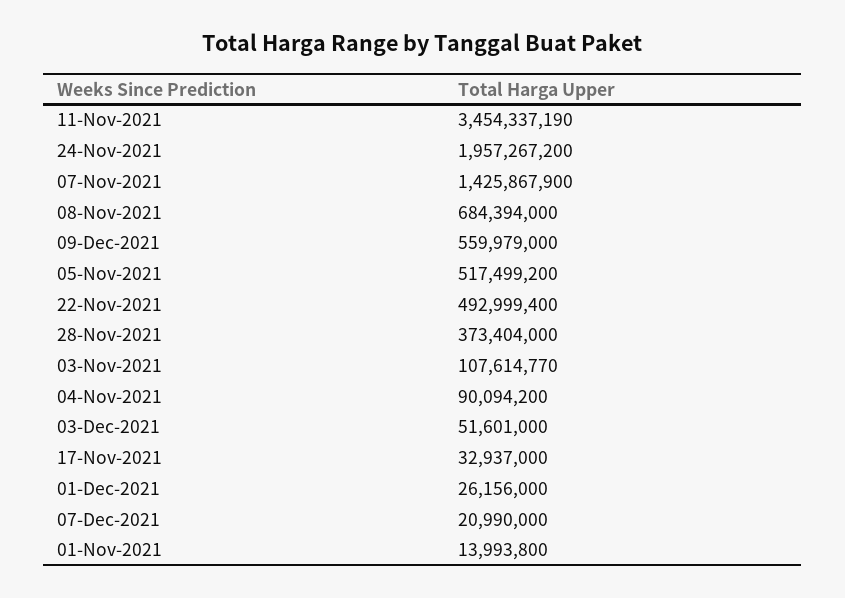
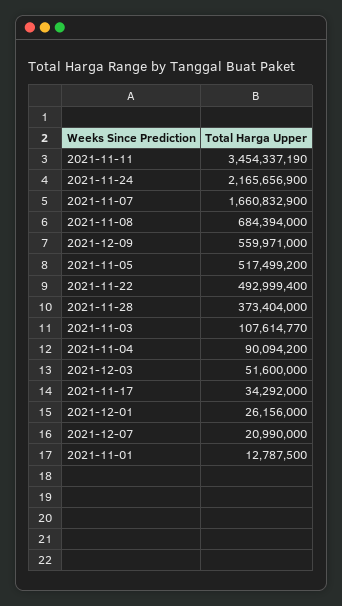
24-Nov-2021: 1957267200 -> 2165656900
07-Nov-2021: 1425867900 -> 1660832900
09-Dec-2021: 559979000 -> 559971000
03-Dec-2021: 51601000 -> 51600000
17-Nov-2021: 32937000 -> 34292000
01-Nov-2021: 13993800 -> 12787500

